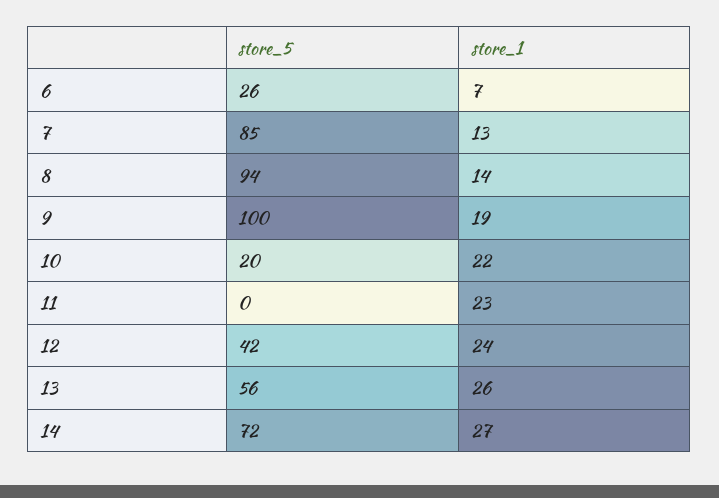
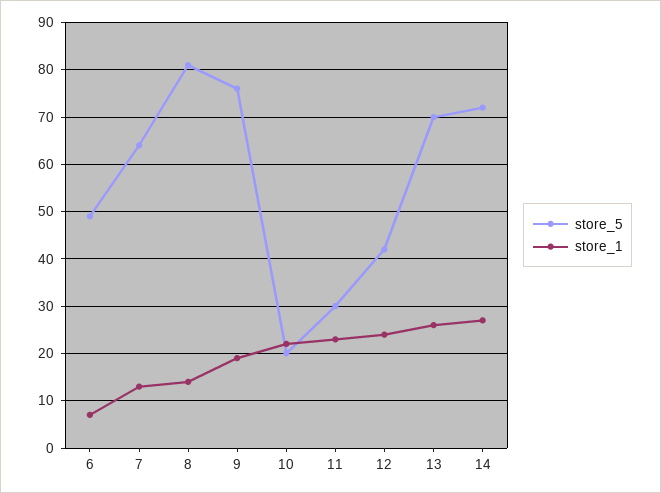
store_5, 6: 26 -> 50
store_5, 7: 85 -> 65
store_5, 8: 94 -> 80
store_5, 9: 100 -> 75
store_5, 11: 0 -> 30
store_5, 13: 56 -> 70

